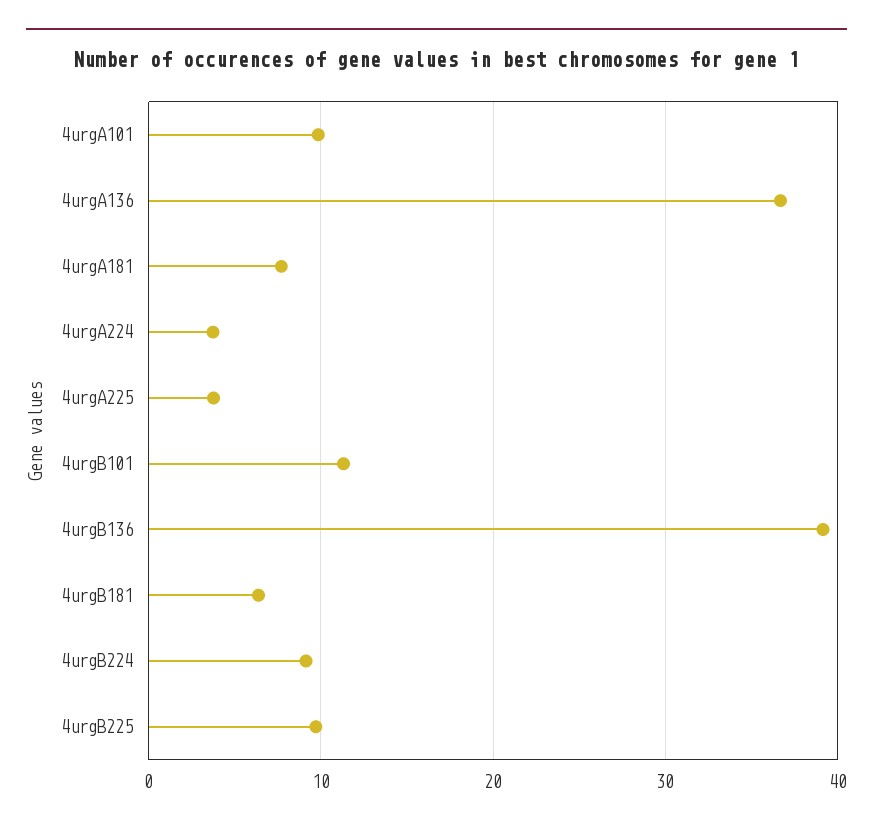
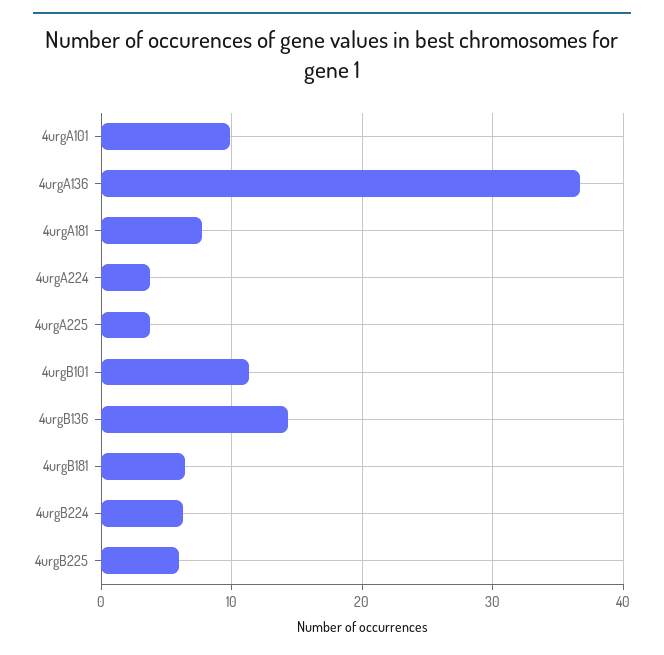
4urgB136: 39 -> 14
4urgB224: 9 -> 6
4urgB225: 10 -> 6

